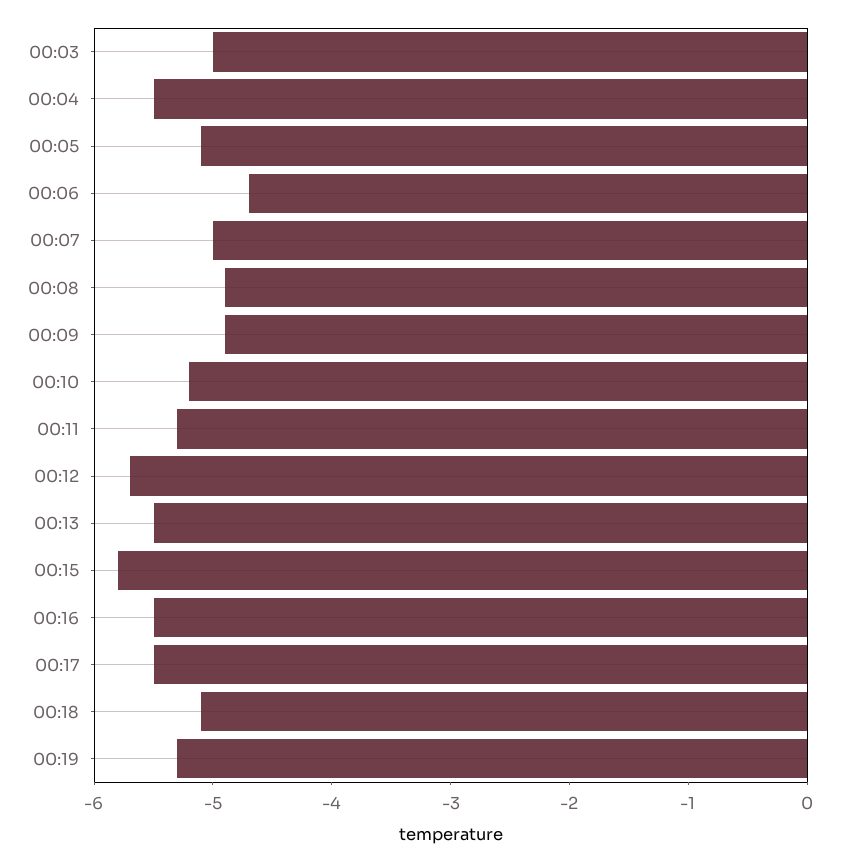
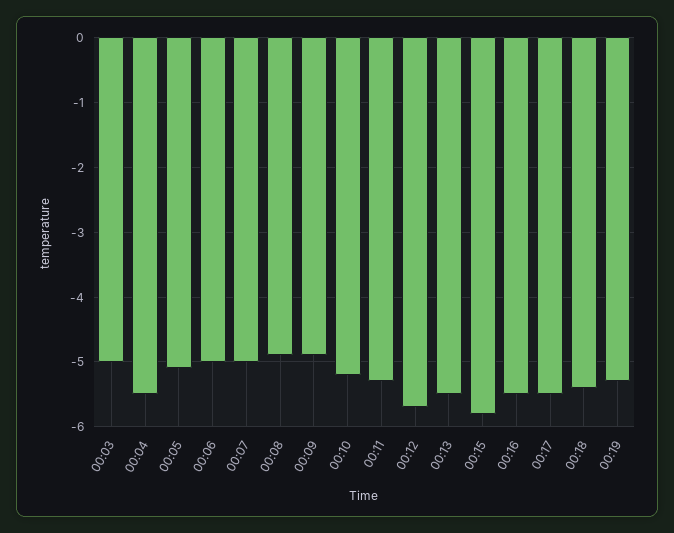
00:06: -4.7 -> -5
00:18: -5.1 -> -5.4

